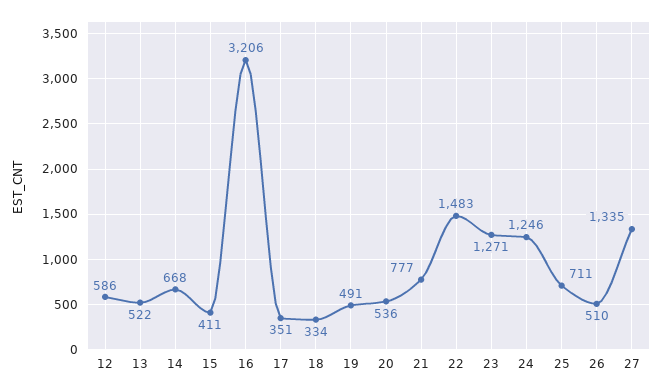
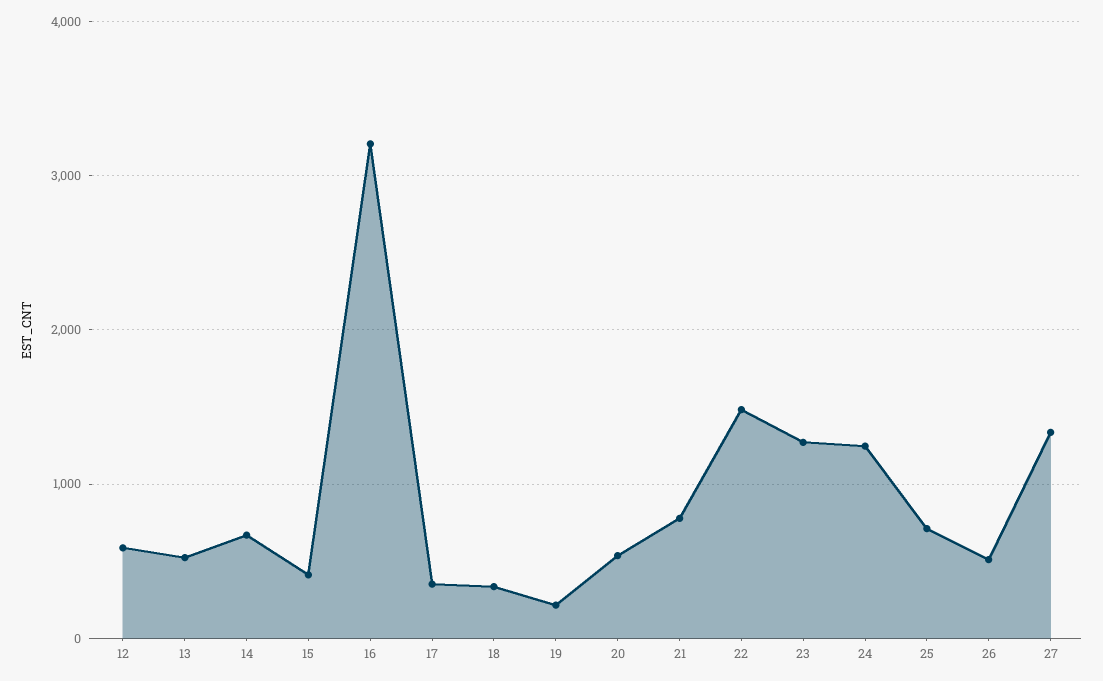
19: 491 -> 200

